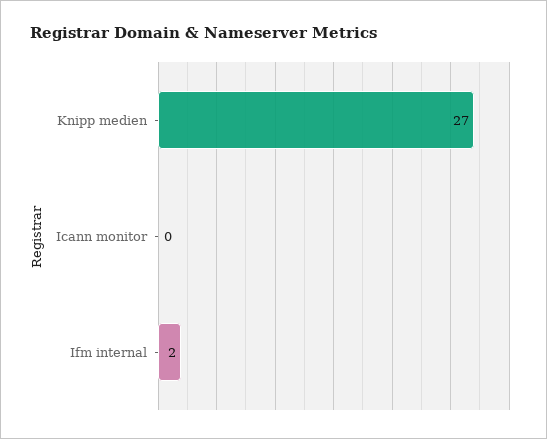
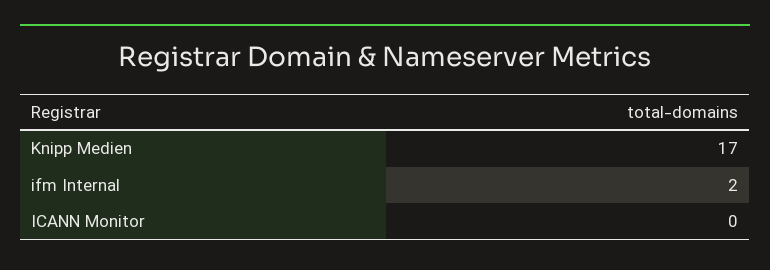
Knipp medien: 27 -> 17

